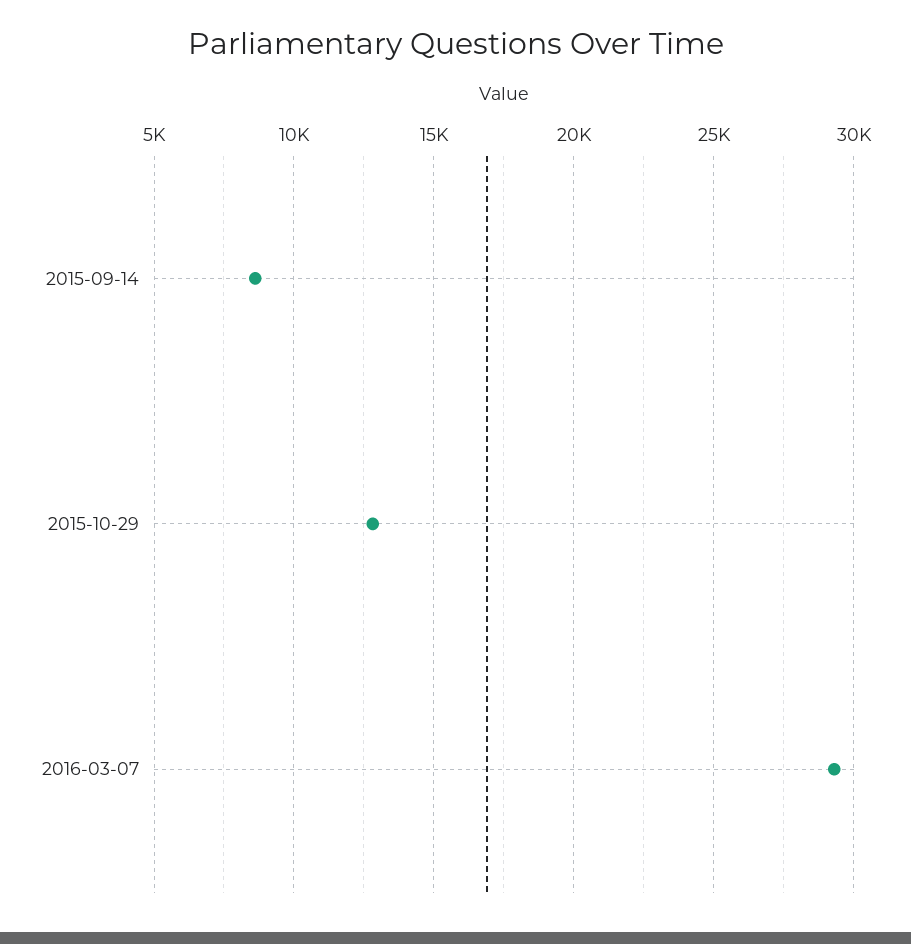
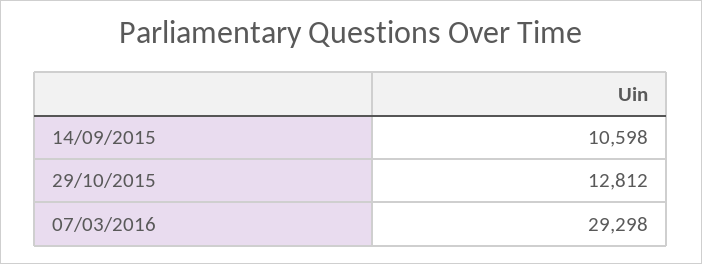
2015-09-14: 8500 -> 10598

